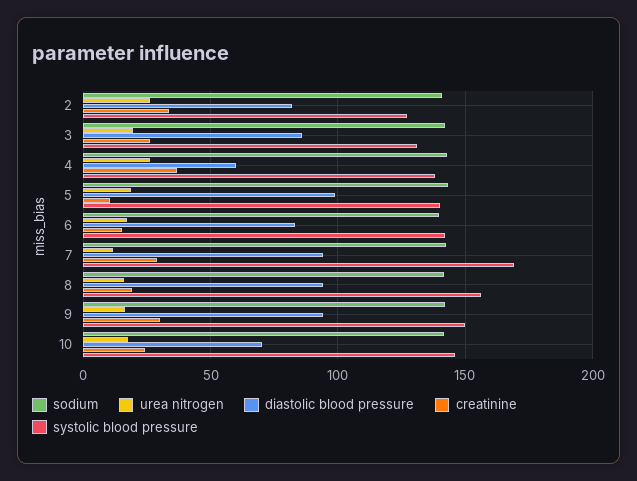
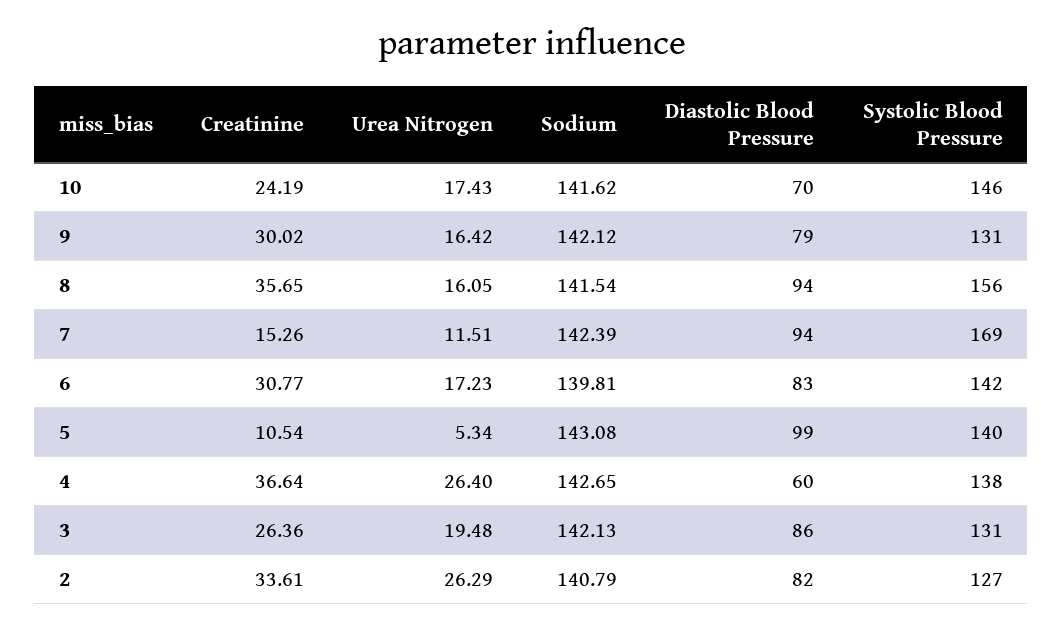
urea nitrogen, 5: 20 -> 5.34
creatinine, 6: 15 -> 30.77
creatinine, 7: 30 -> 15.26
creatinine, 8: 20 -> 35.65
diastolic blood pressure, 9: 95 -> 79
systolic blood pressure, 9: 150 -> 131

